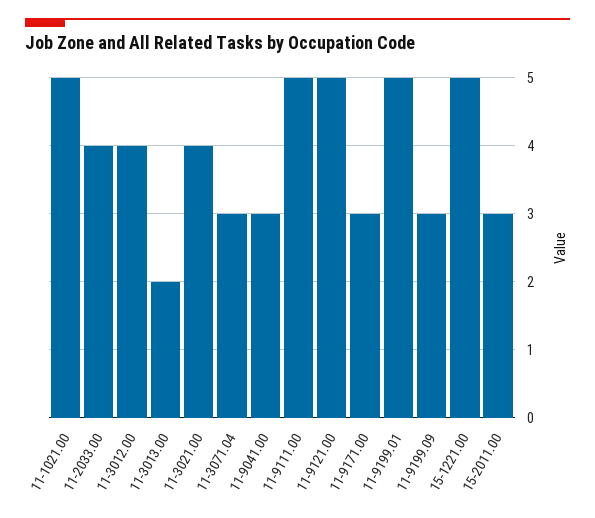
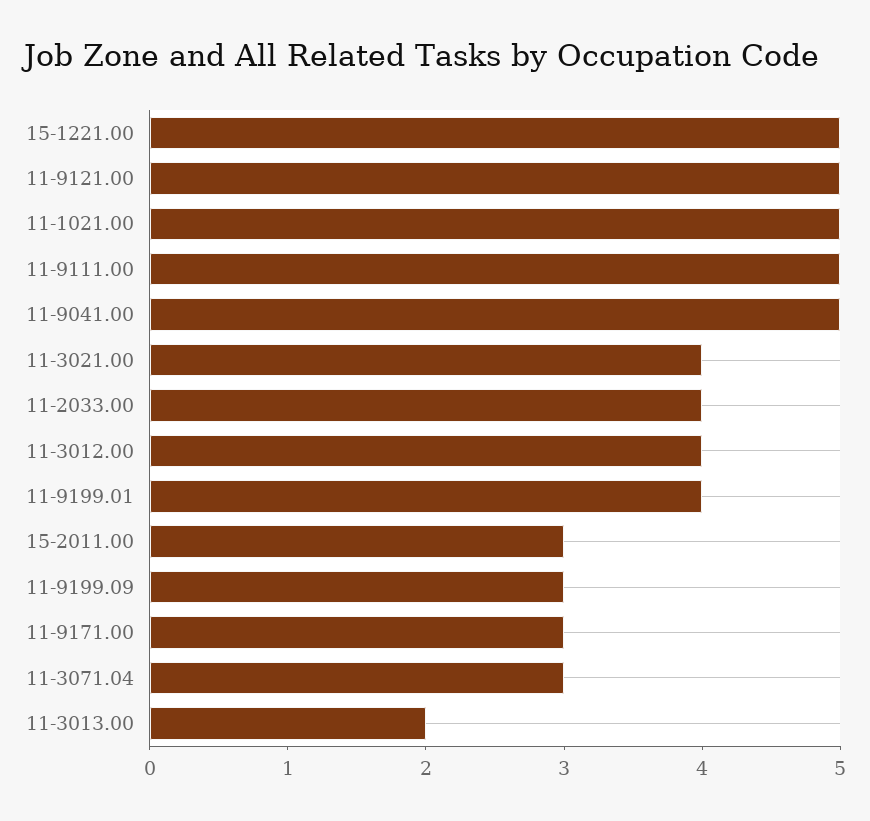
11-9041.00: 3 -> 5
11-9199.01: 5 -> 4

